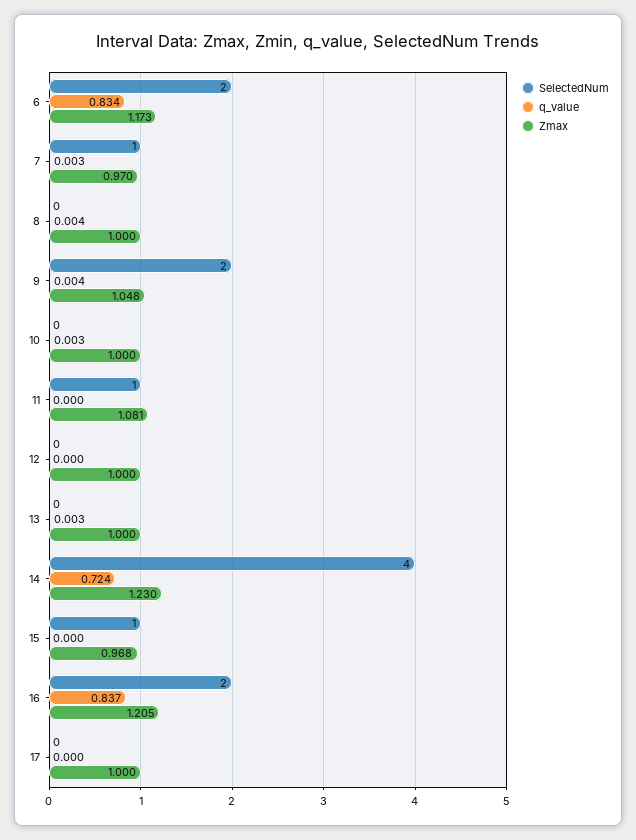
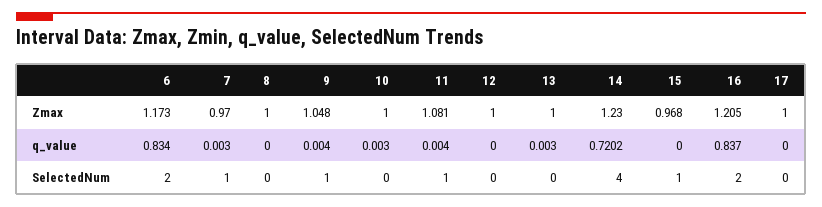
q_value, 8: 0.004 -> 0
SelectedNum, 9: 2 -> 1
q_value, 11: 0 -> 0.004
q_value, 14: 0.724 -> 0.7202

